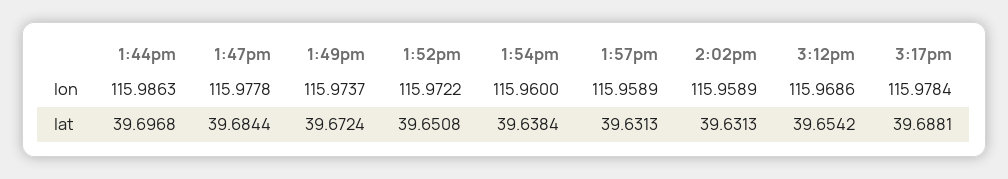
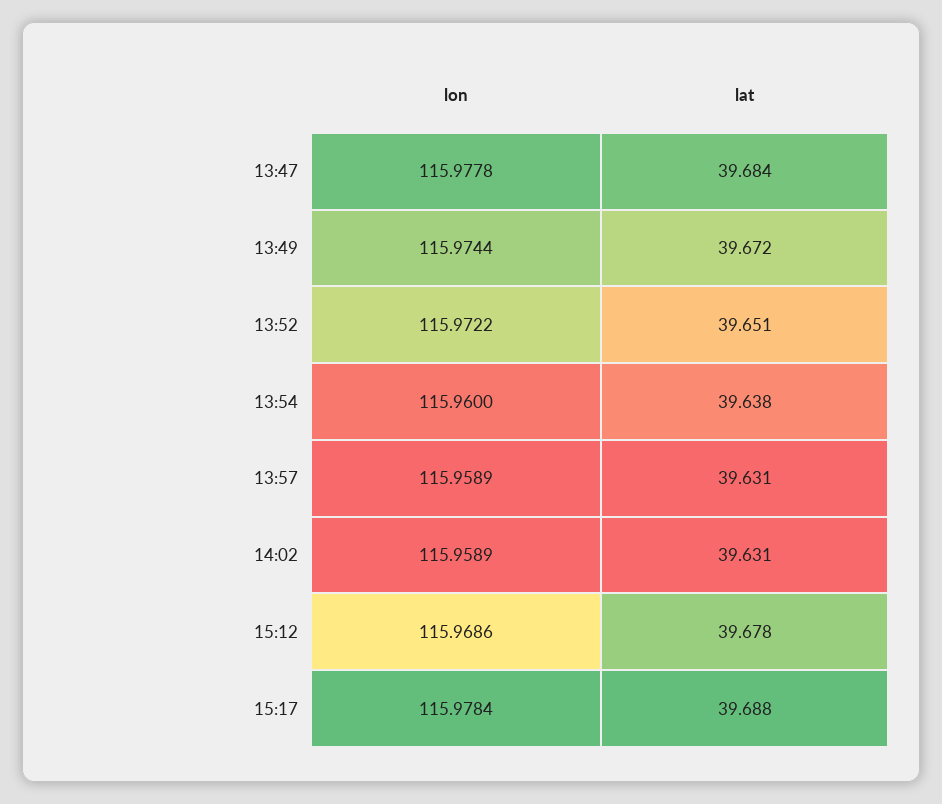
1:44pm, lon: 115.9863 -> none
1:49pm, lon: 115.9737 -> 115.9744
1:44pm, lat: 39.6968 -> none
3:12pm, lat: 39.6542 -> 39.678

